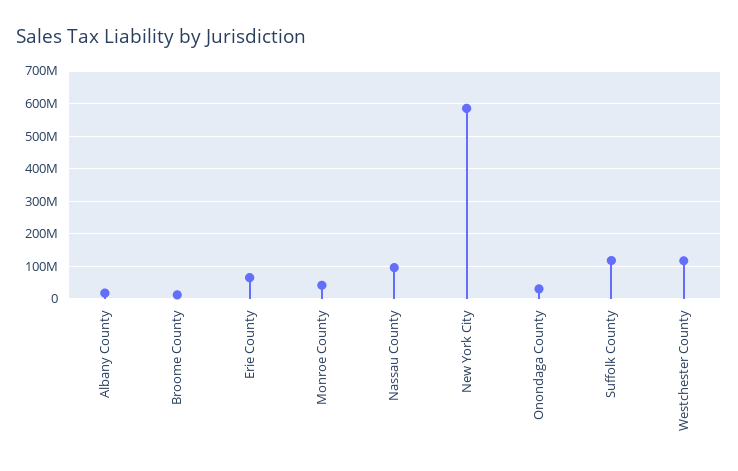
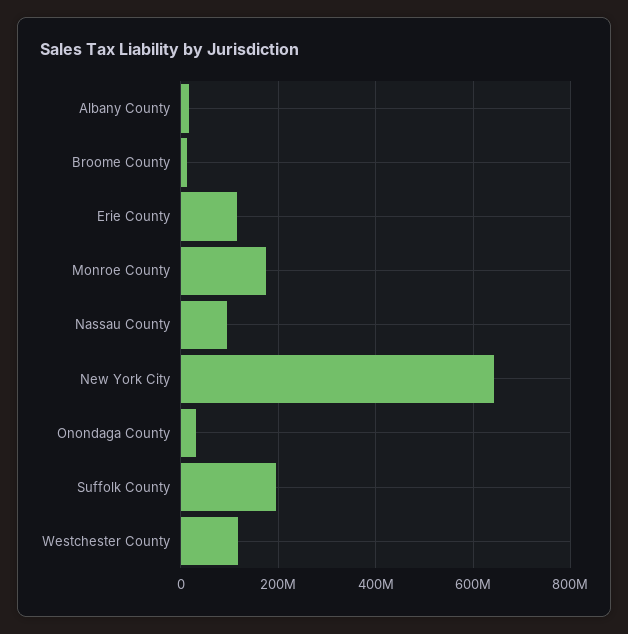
Erie County: 60000000 -> 120000000
Monroe County: 40000000 -> 180000000
New York City: 580000000 -> 640000000
Suffolk County: 120000000 -> 200000000

